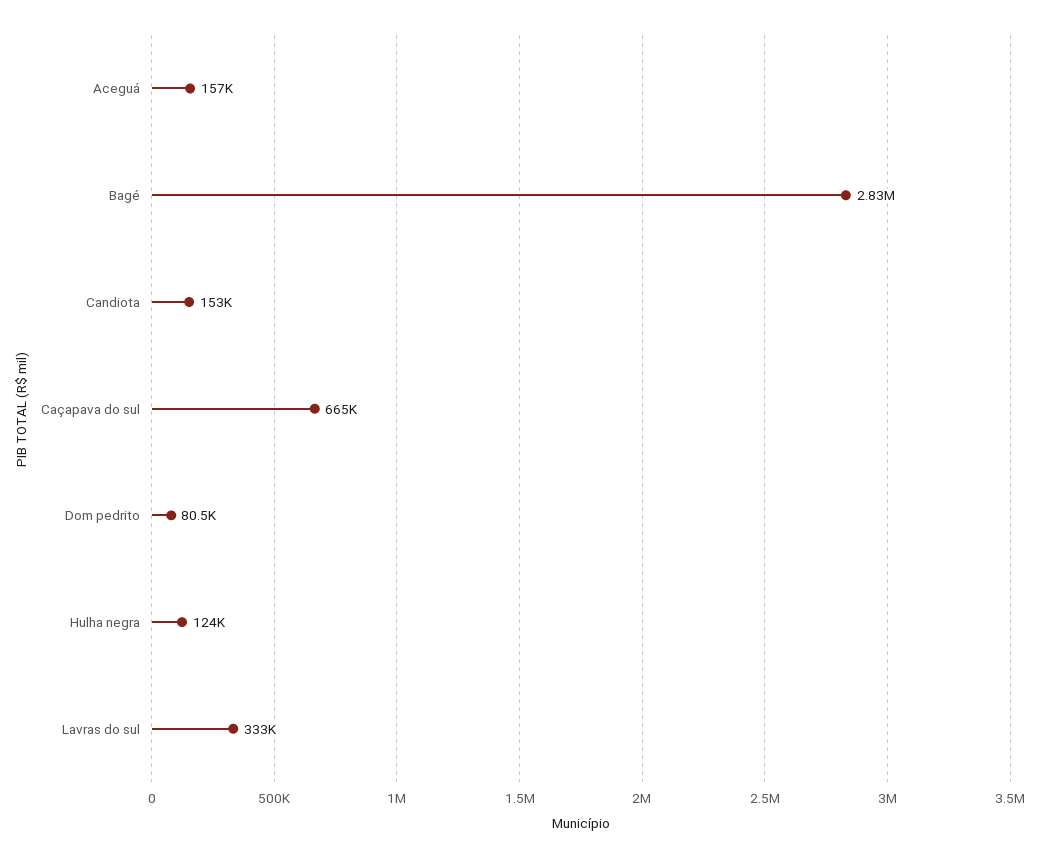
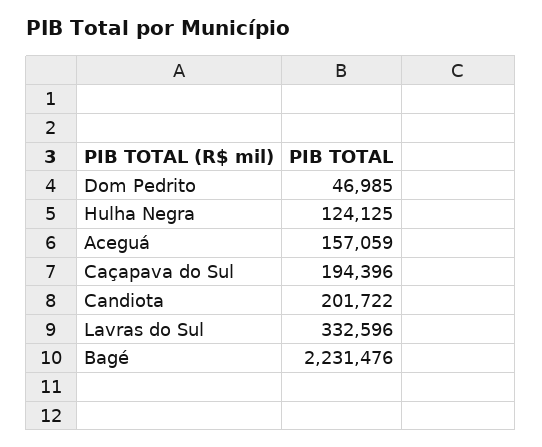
Bagé: 2830000 -> 2231476
Candiota: 153000 -> 201722
Caçapava do sul: 665000 -> 194396
Dom pedrito: 80500 -> 46985

